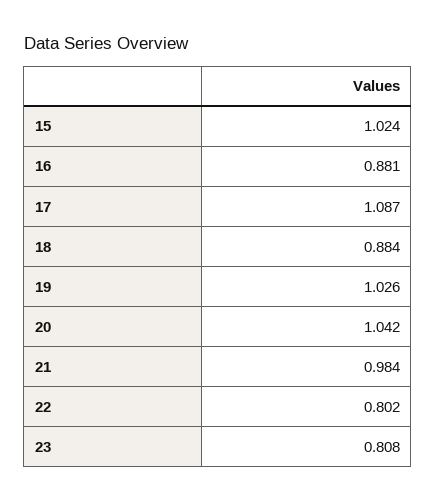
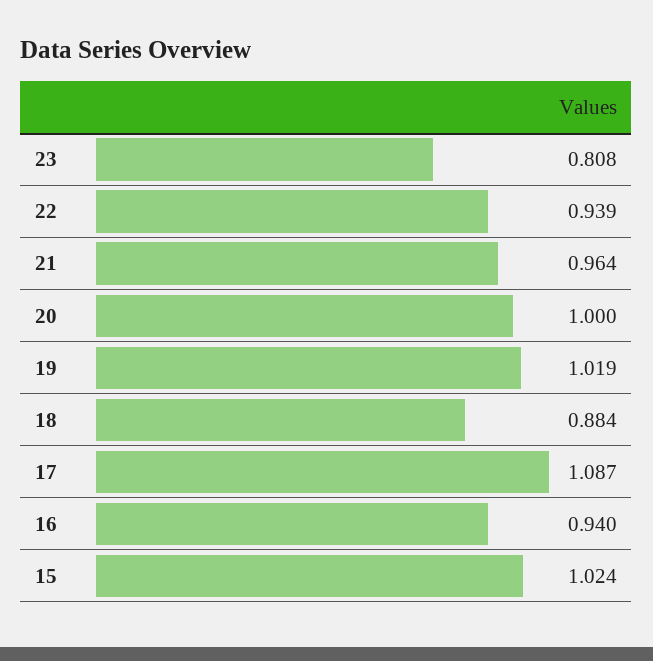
16: 0.881 -> 0.94
19: 1.026 -> 1.019
20: 1.042 -> 1
21: 0.984 -> 0.964
22: 0.802 -> 0.939

